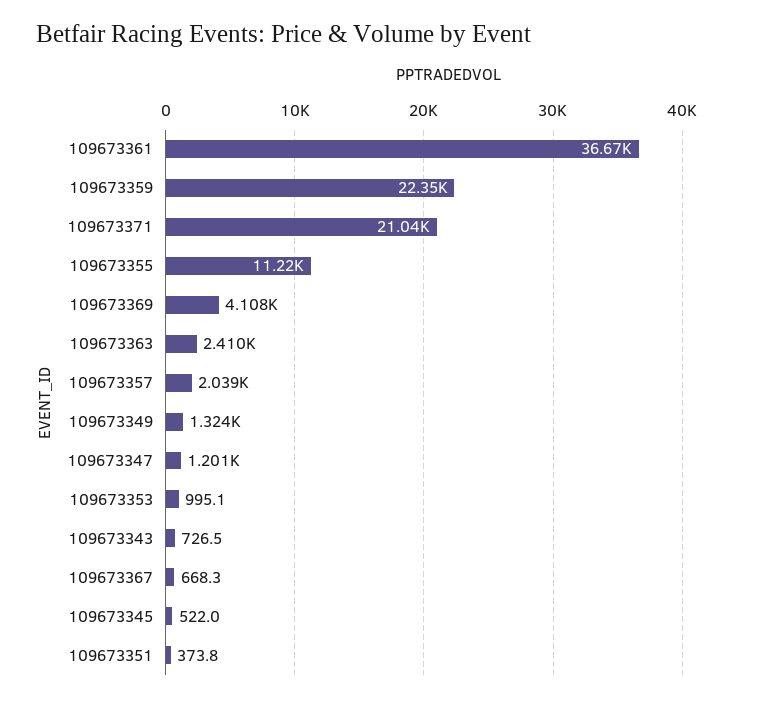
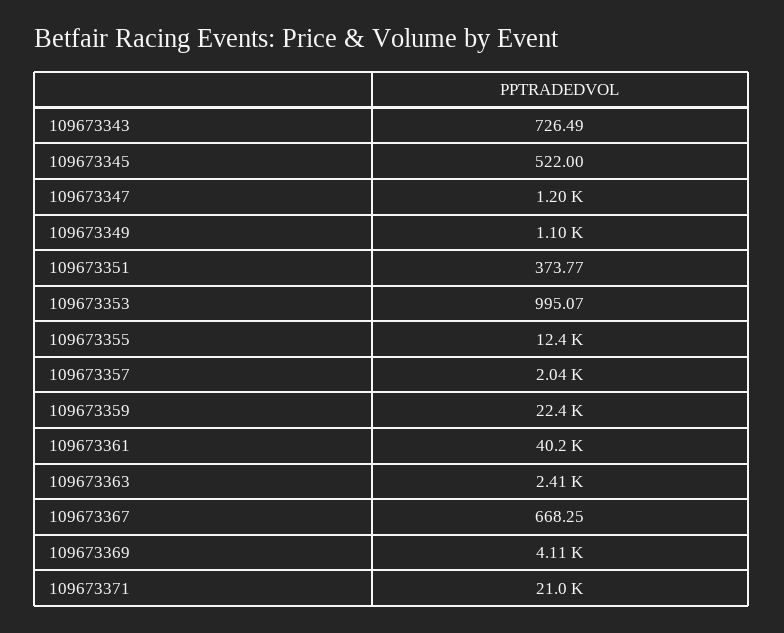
109673361: 36670 -> 40200
109673355: 11220 -> 12400
109673349: 1324 -> 1100

